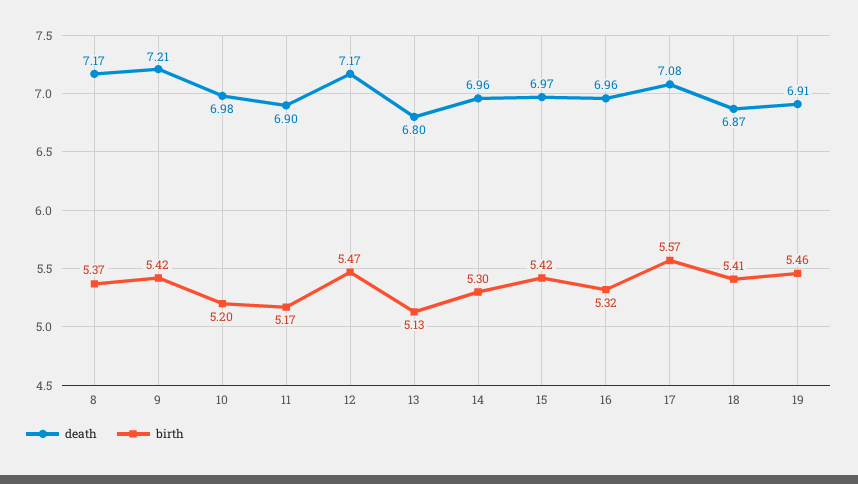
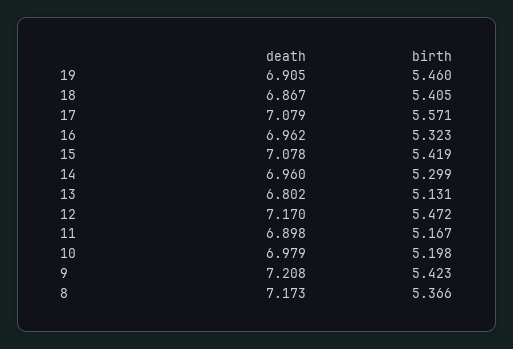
death, 15: 6.97 -> 7.078

